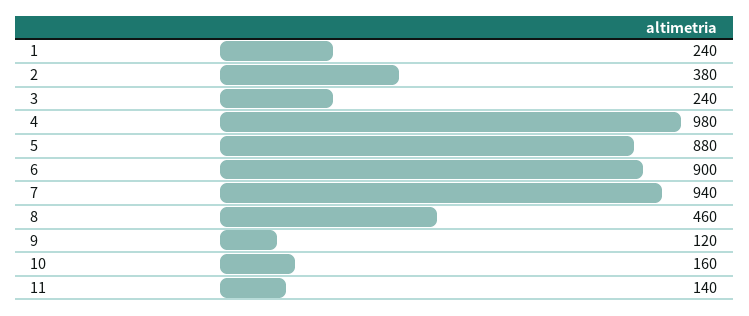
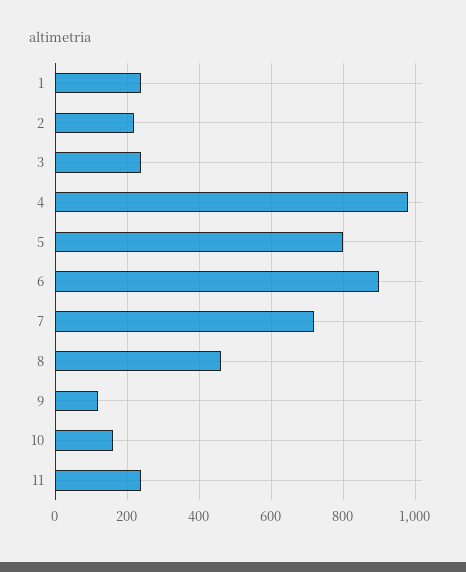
2: 380 -> 220
5: 880 -> 800
7: 940 -> 720
11: 140 -> 240

